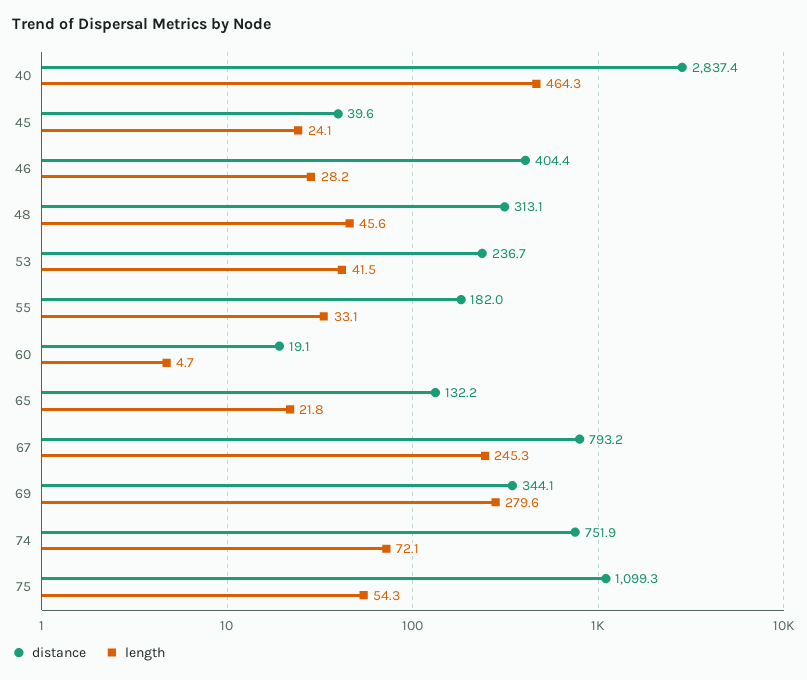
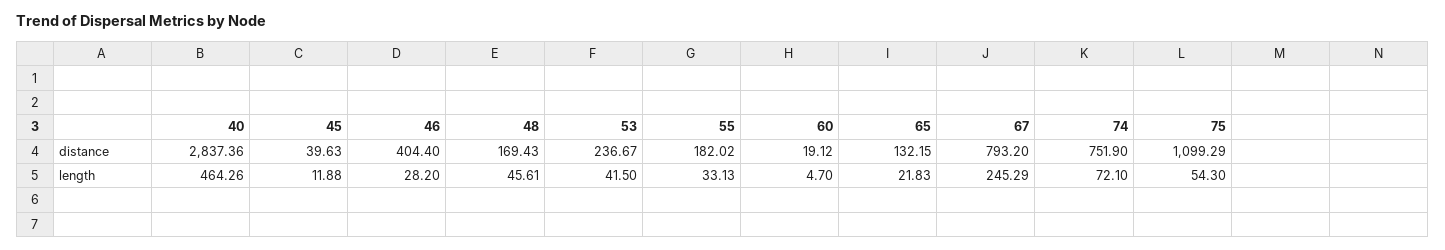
length, 45: 24.1 -> 11.88
distance, 48: 313.1 -> 169.43
distance, 69: 344.1 -> none
length, 69: 279.6 -> none

